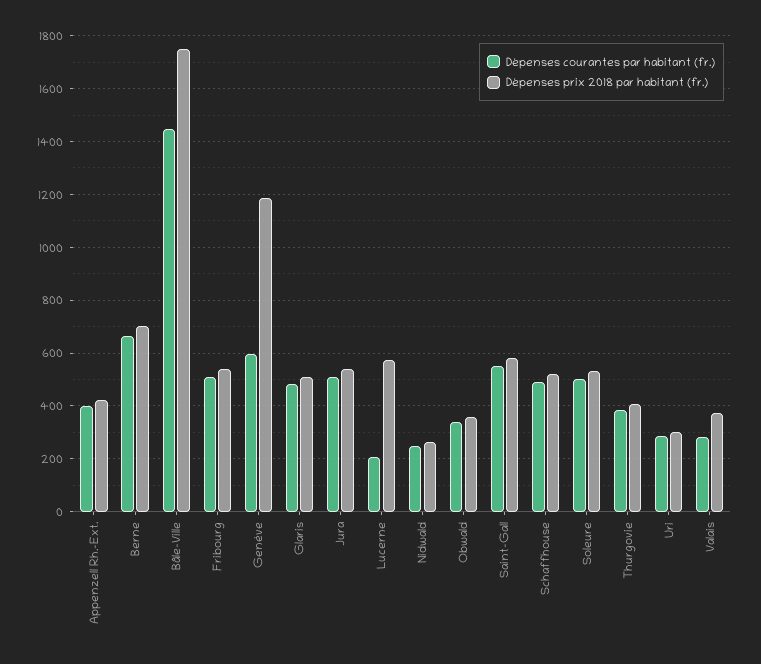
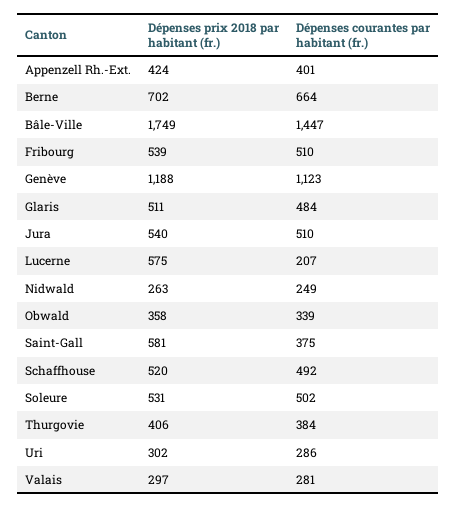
Dépenses courantes par habitant (fr.), Genève: 600 -> 1123
Dépenses courantes par habitant (fr.), Saint-Gall: 550 -> 375
Dépenses prix 2018 par habitant (fr.), Valais: 375 -> 297

